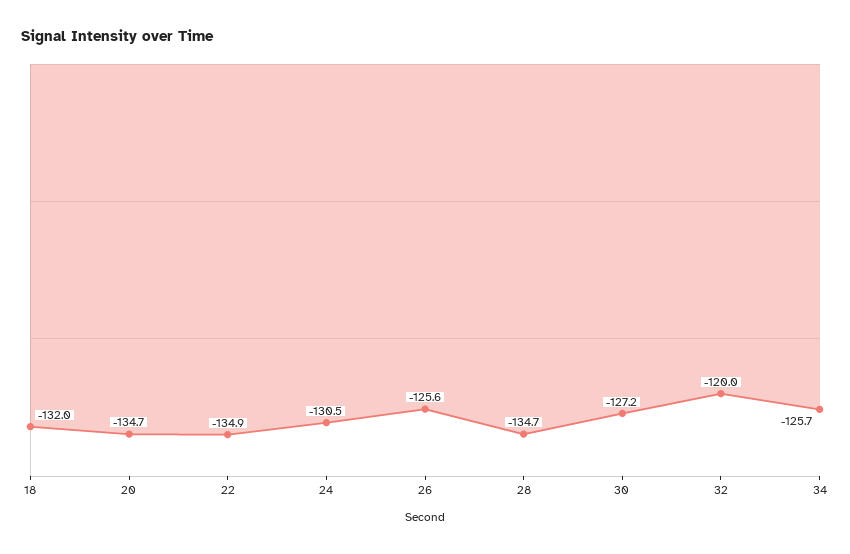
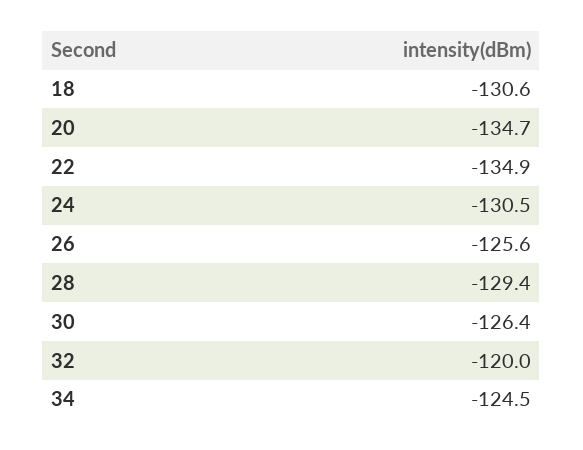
18: -132 -> -130.6
28: -134.7 -> -129.4
30: -127.2 -> -126.4
34: -125.7 -> -124.5

